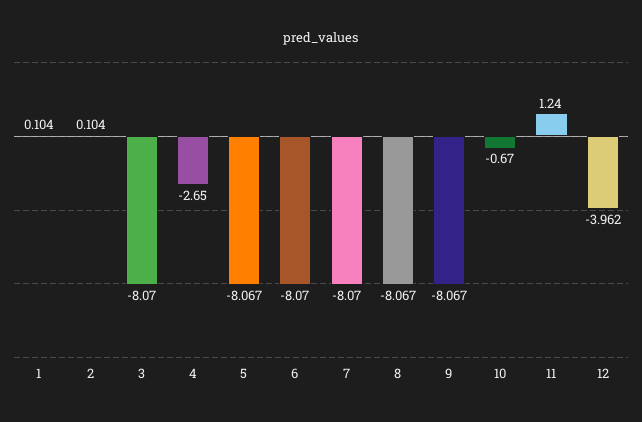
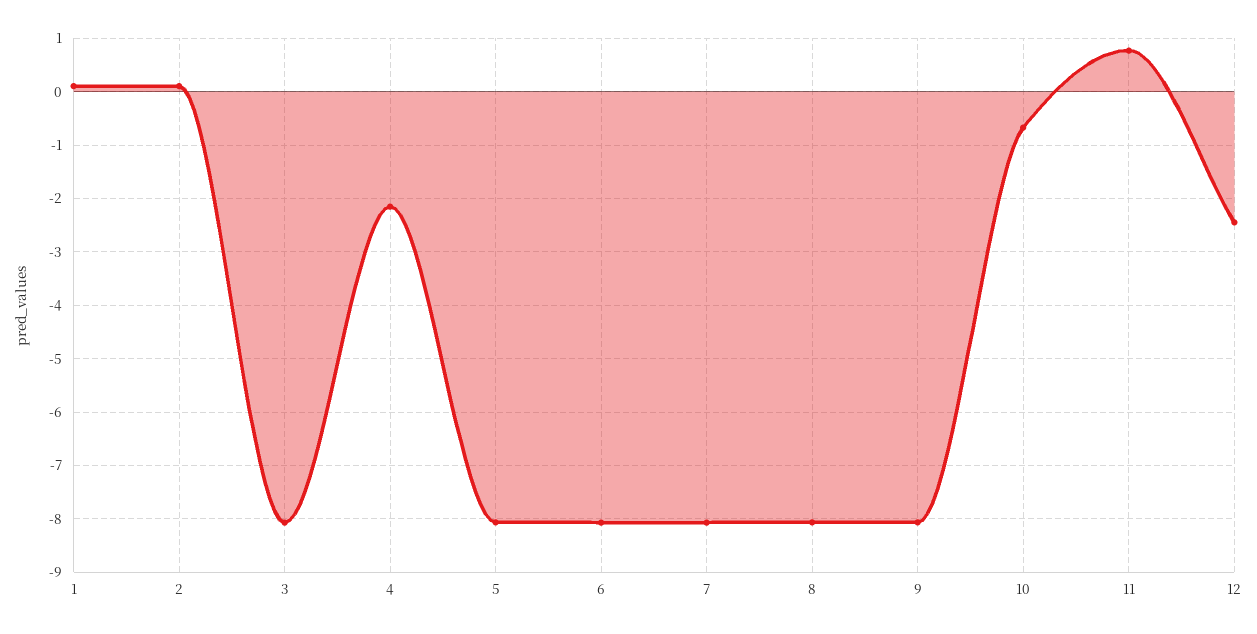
4: -2.65 -> -2.2
11: 1.24 -> 0.8
12: -3.962 -> -2.4

